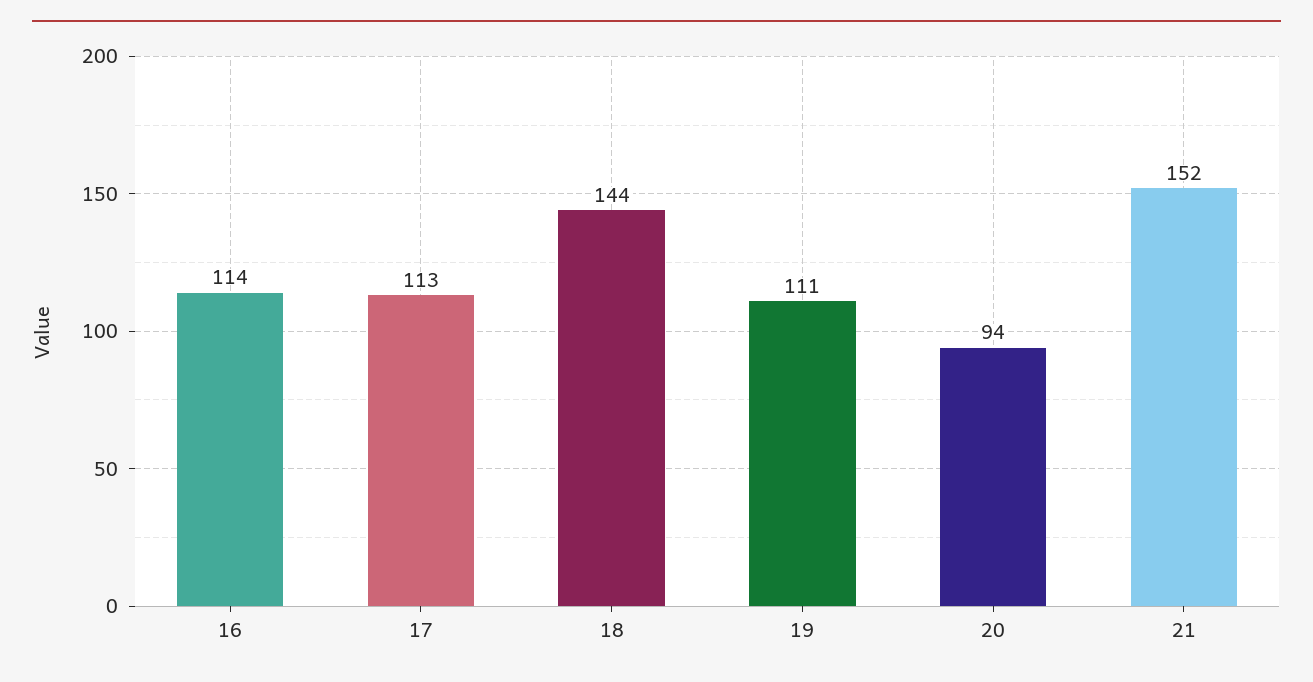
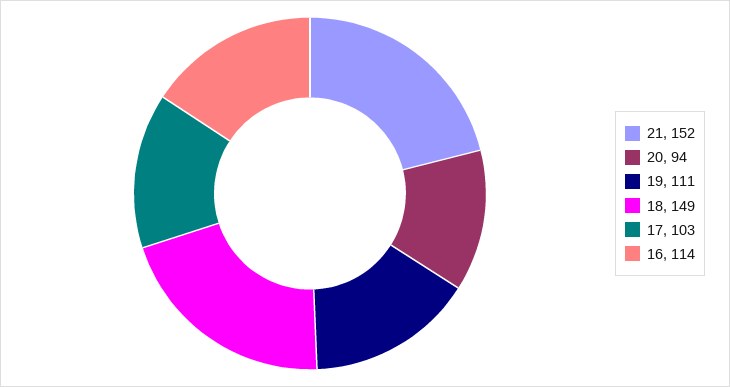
17: 113 -> 103
18: 144 -> 149

